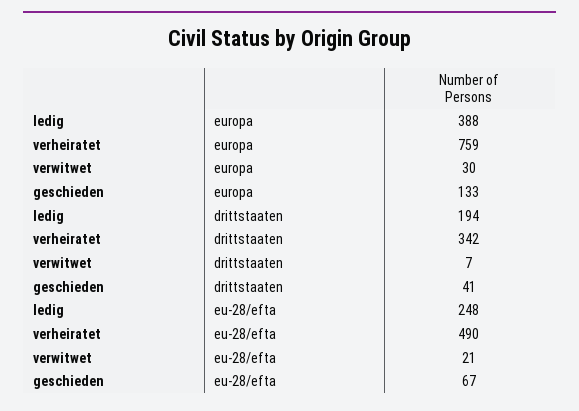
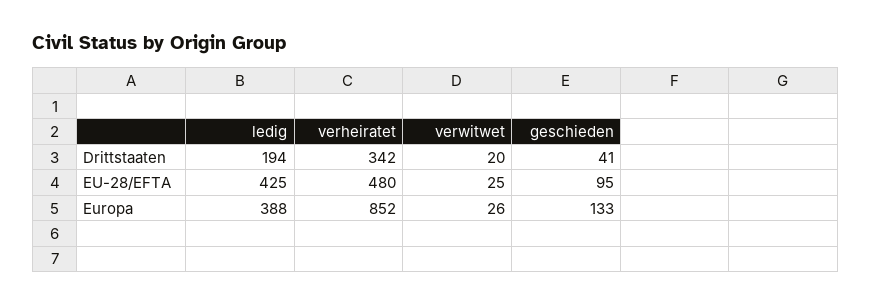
verheiratet, europa: 759 -> 852
verwitwet, europa: 30 -> 26
verwitwet, drittstaaten: 7 -> 20
ledig, eu-28/efta: 248 -> 425
verheiratet, eu-28/efta: 490 -> 480
verwitwet, eu-28/efta: 21 -> 25
geschieden, eu-28/efta: 67 -> 95

